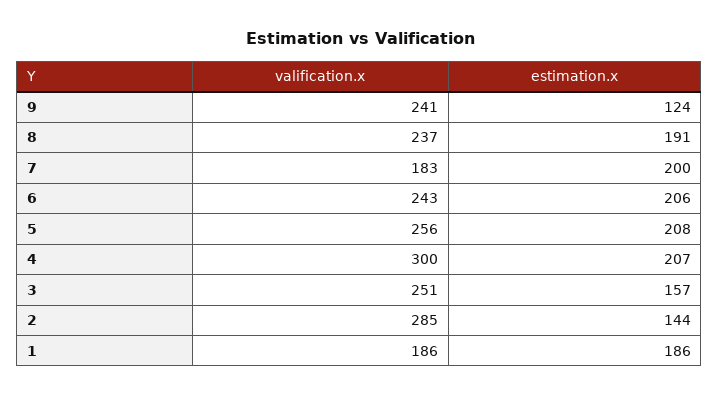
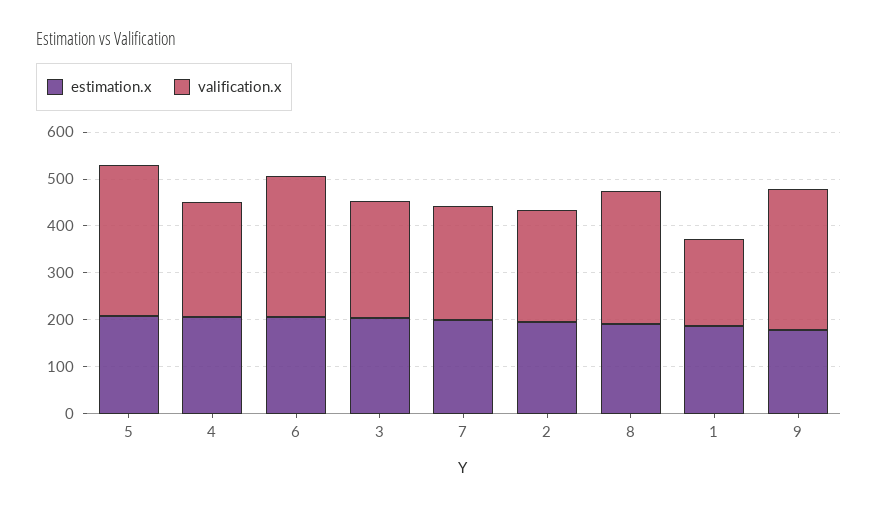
valification.x, 9: 241 -> 300
estimation.x, 9: 124 -> 180
valification.x, 8: 237 -> 280
valification.x, 7: 183 -> 240
valification.x, 6: 243 -> 300
valification.x, 5: 256 -> 320
valification.x, 4: 300 -> 240
estimation.x, 3: 157 -> 200
valification.x, 2: 285 -> 240
estimation.x, 2: 144 -> 200

